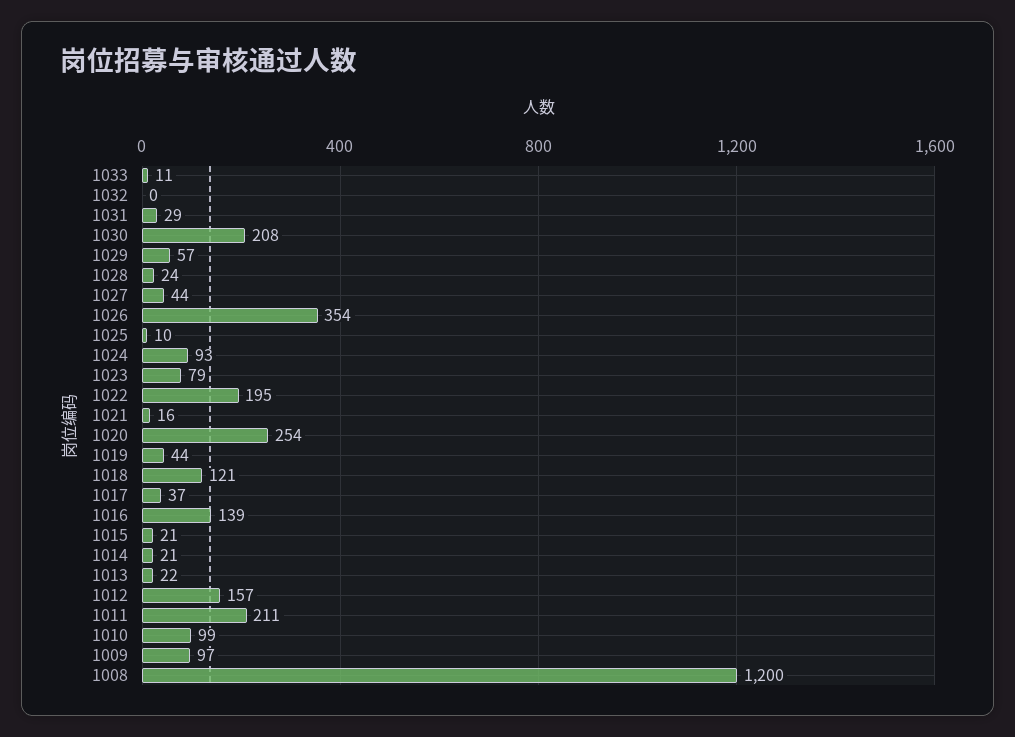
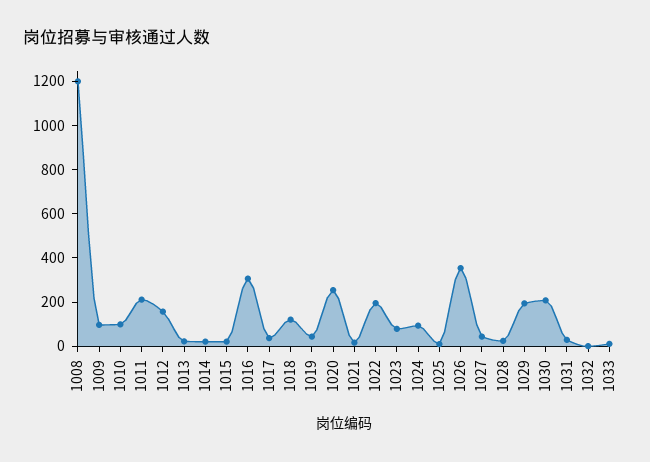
1029: 57 -> 200
1016: 139 -> 300

